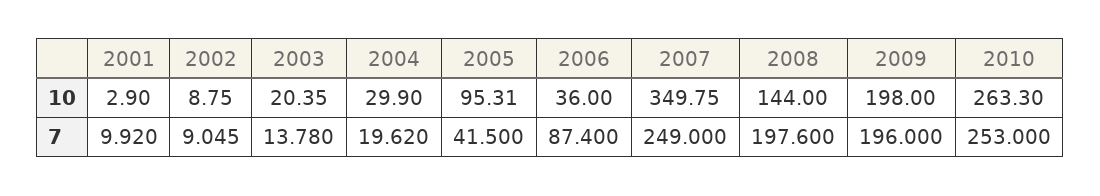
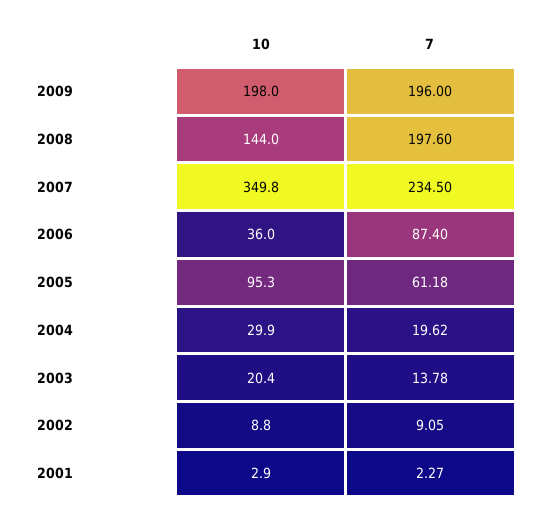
2010, 10: 263.3 -> none
2001, 7: 9.92 -> 2.27
2005, 7: 41.5 -> 61.18
2007, 7: 249 -> 234.5
2010, 7: 253 -> none

